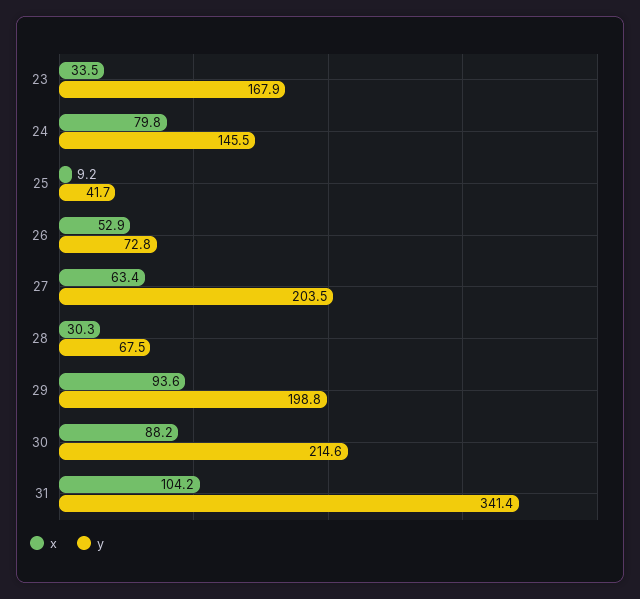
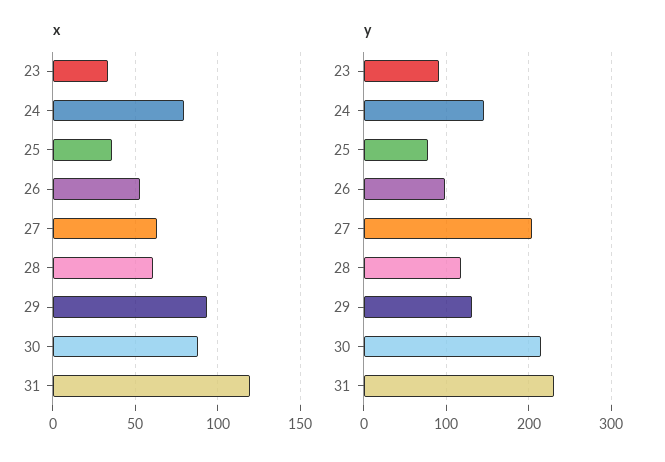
y, 23: 167.9 -> 90
x, 25: 9.2 -> 35
y, 25: 41.7 -> 80
y, 26: 72.8 -> 100
x, 28: 30.3 -> 60
y, 28: 67.5 -> 120
y, 29: 198.8 -> 130
x, 31: 104.2 -> 120
y, 31: 341.4 -> 230

